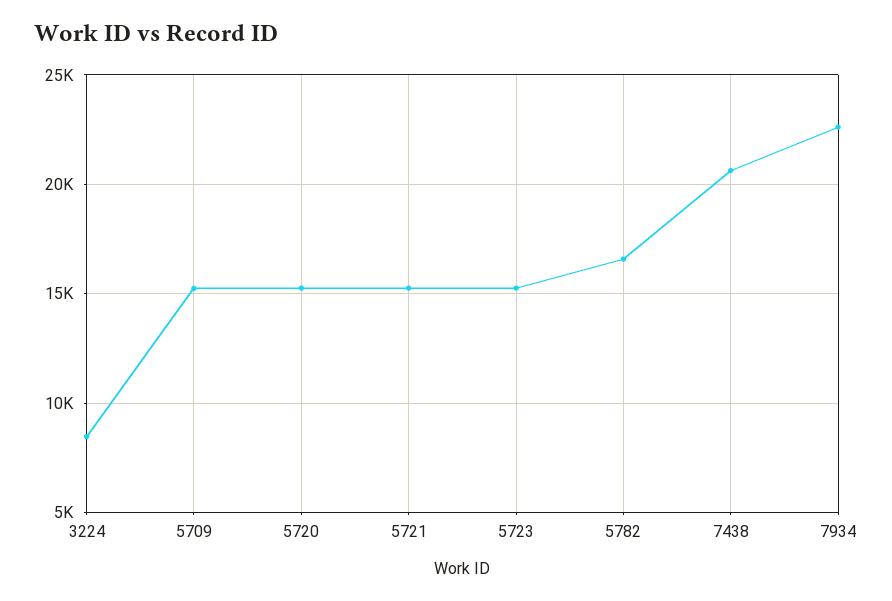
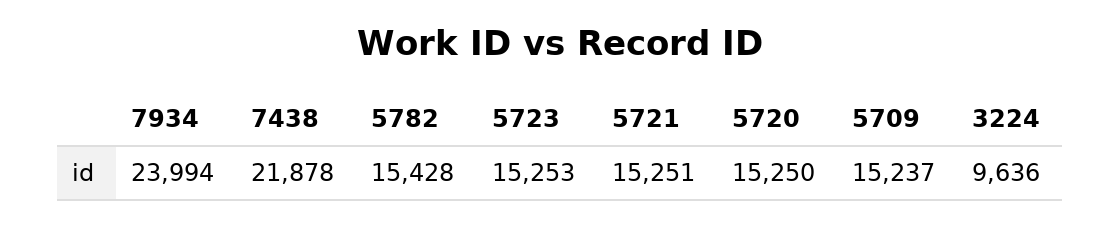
3224: 8500 -> 9636
5782: 16500 -> 15428
7438: 20500 -> 21878
7934: 22500 -> 23994

